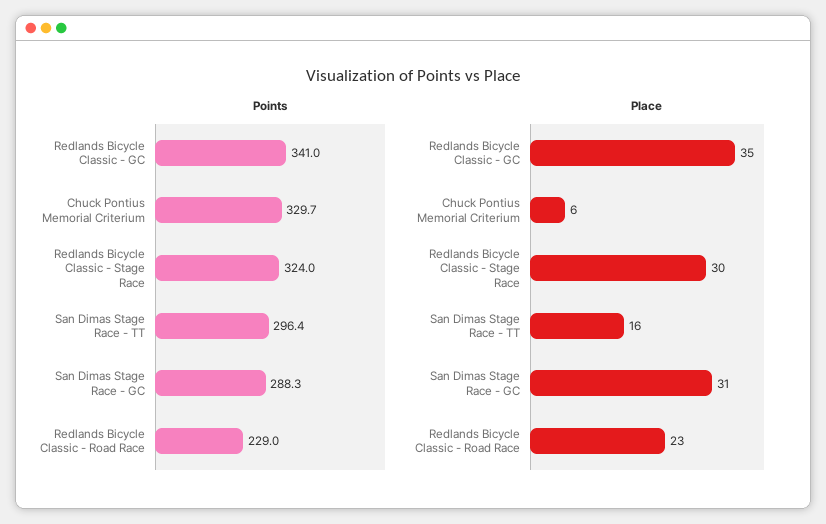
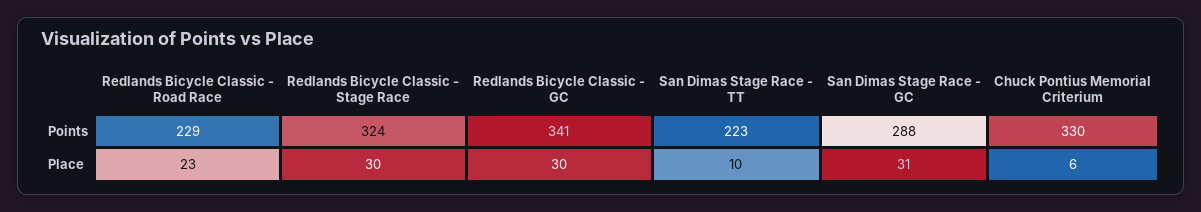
Points, San Dimas Stage Race - TT: 296.4 -> 223
Place, Redlands Bicycle Classic - GC: 35 -> 30
Place, San Dimas Stage Race - TT: 16 -> 10

